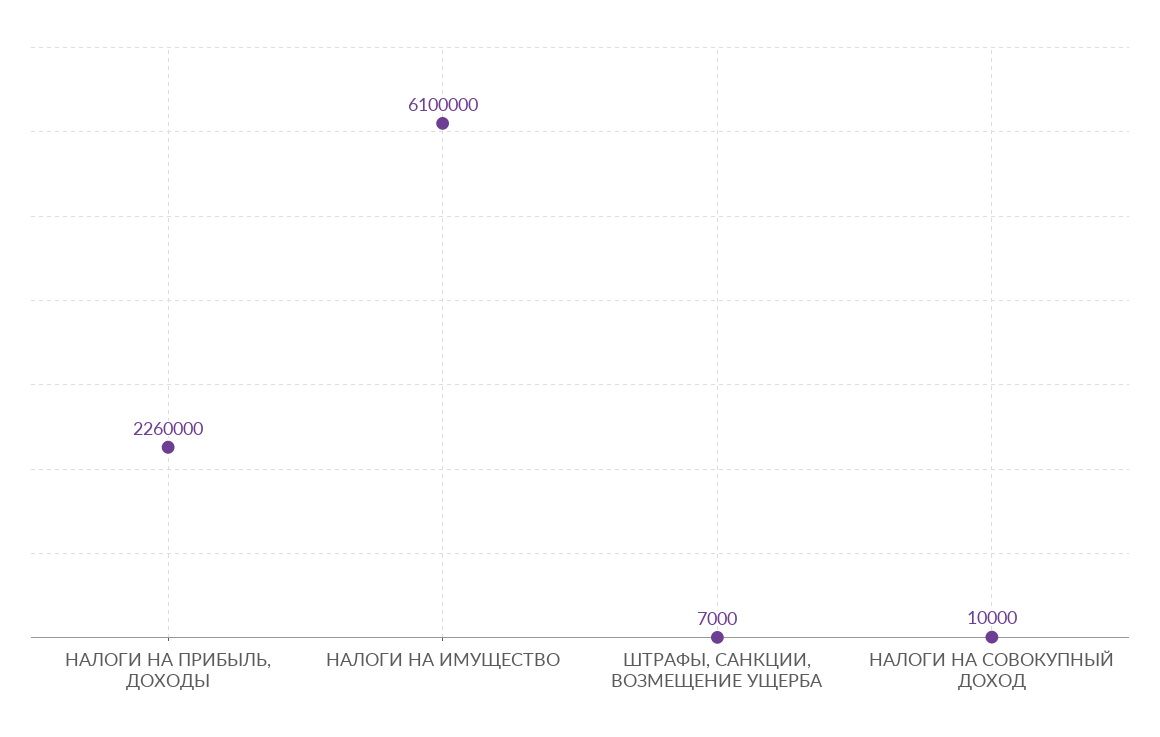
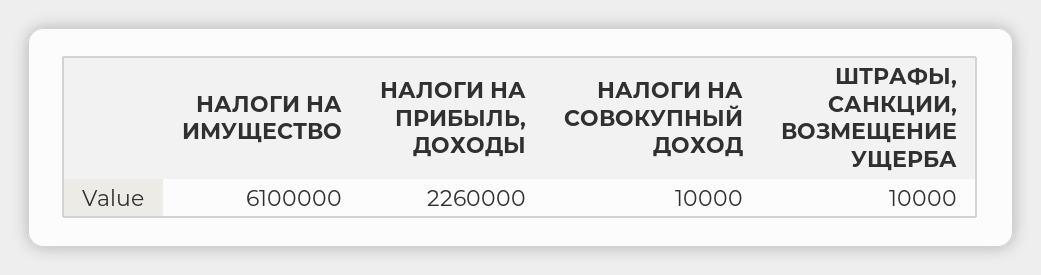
ШТРАФЫ, САНКЦИИ, ВОЗМЕЩЕНИЕ УЩЕРБА: 7000 -> 10000

